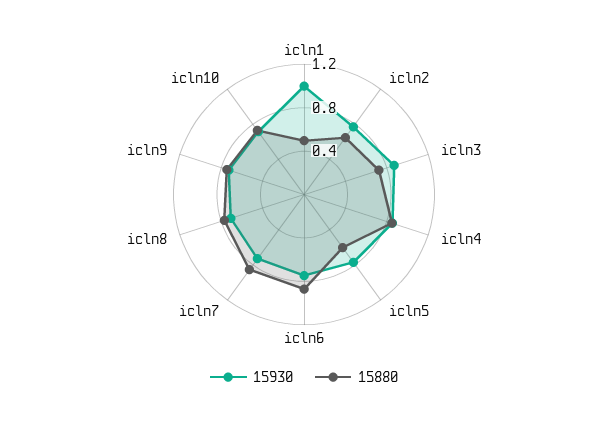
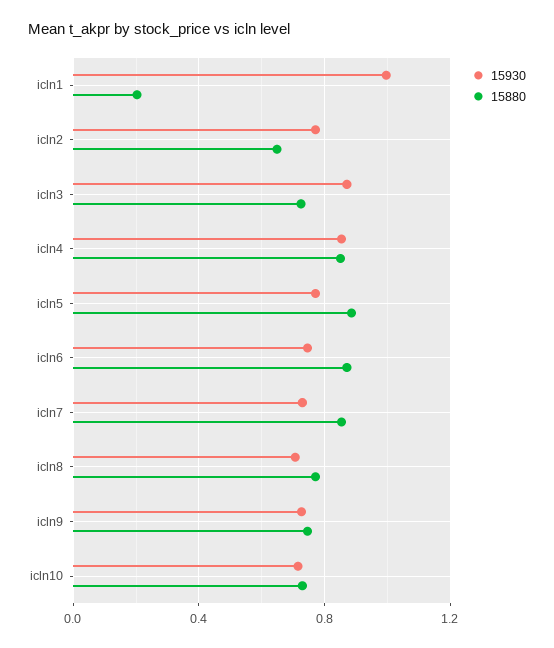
15880, icln1: 0.5 -> 0.2
15880, icln5: 0.6 -> 0.9

